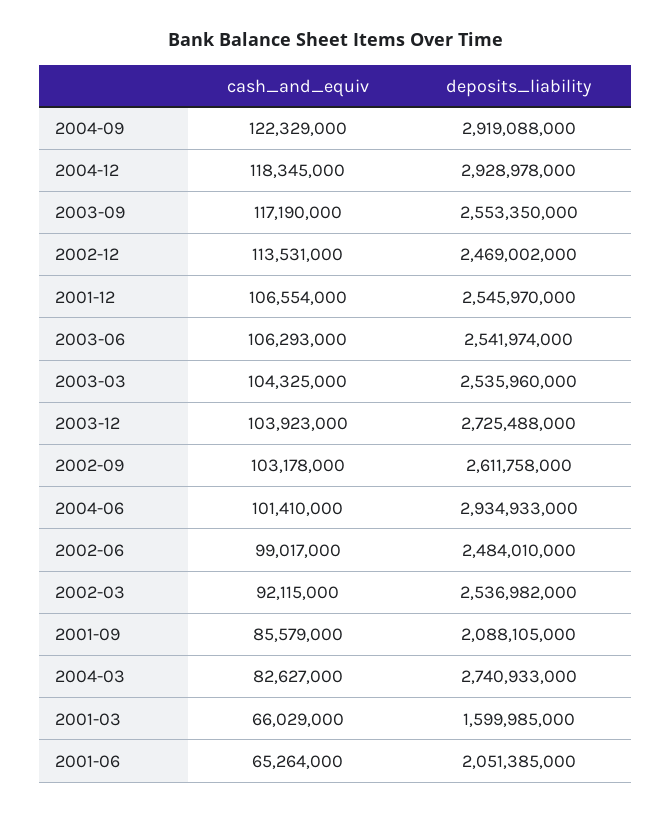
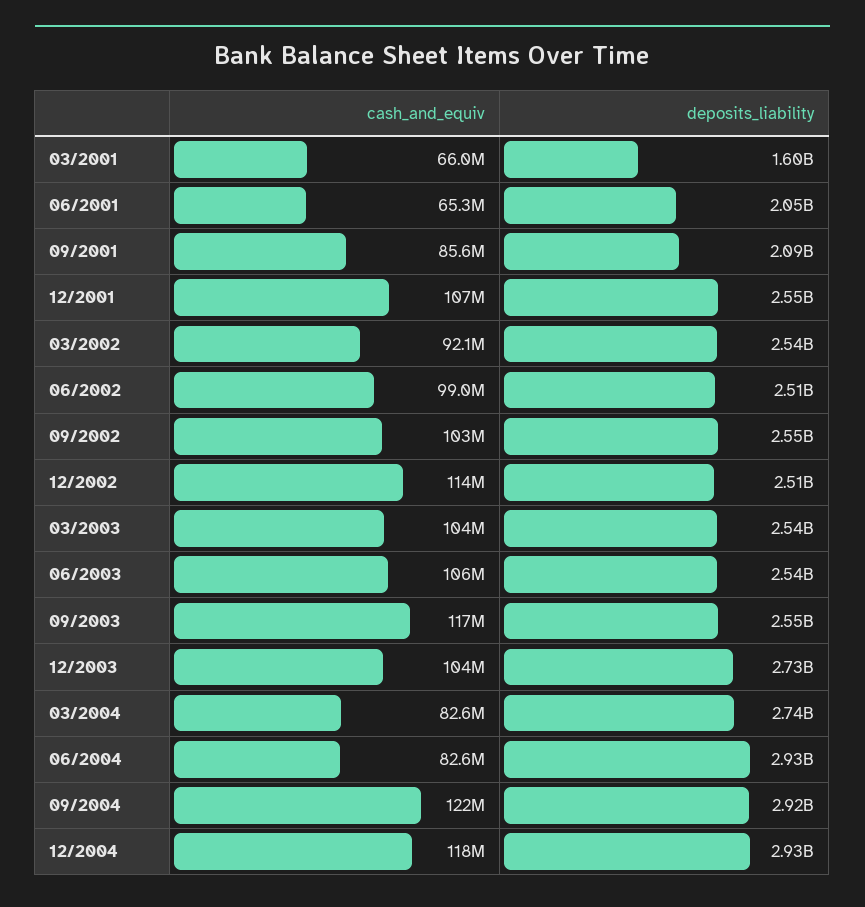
deposits_liability, 2002-12: 2469002000 -> 2510000000
deposits_liability, 2002-09: 2611758000 -> 2550000000
cash_and_equiv, 2004-06: 101410000 -> 82600000
deposits_liability, 2002-06: 2484010000 -> 2510000000

